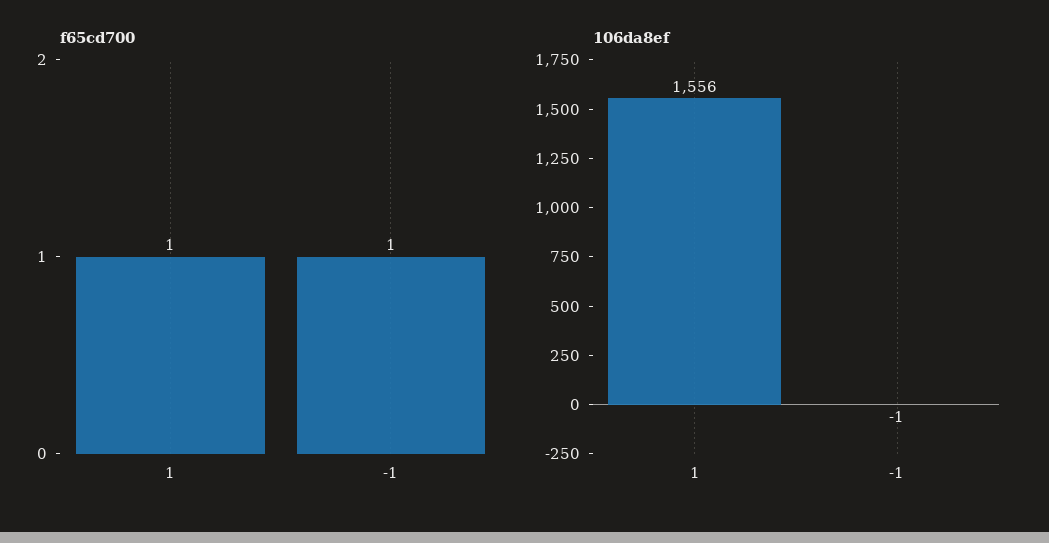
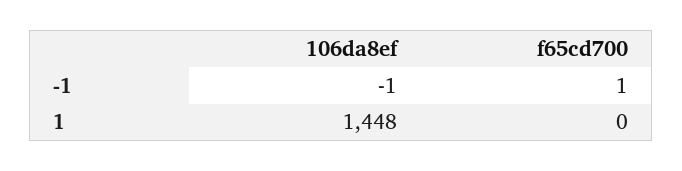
f65cd700, 1: 1 -> 0
106da8ef, 1: 1556 -> 1448

